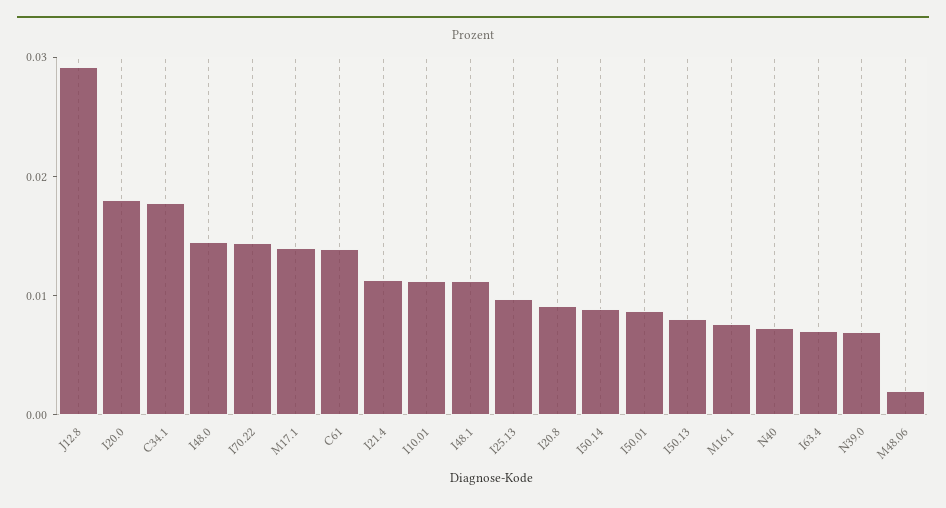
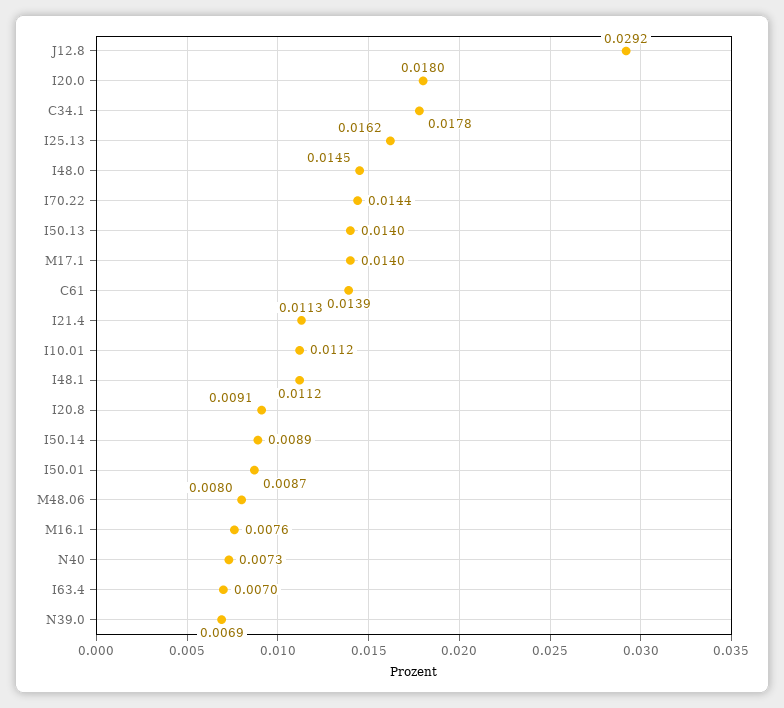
I25.13: 0.01 -> 0.0162
I50.13: 0.008 -> 0.014
M48.06: 0.002 -> 0.008

